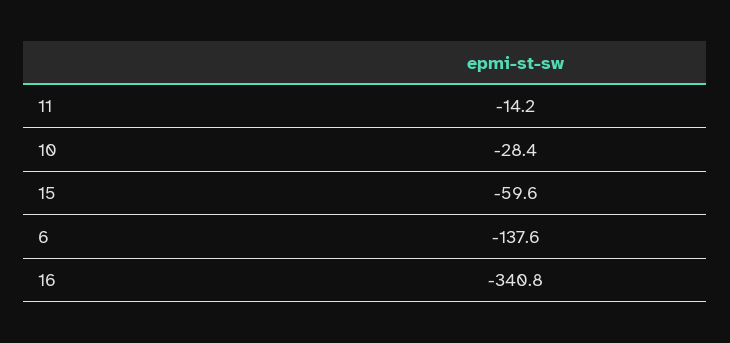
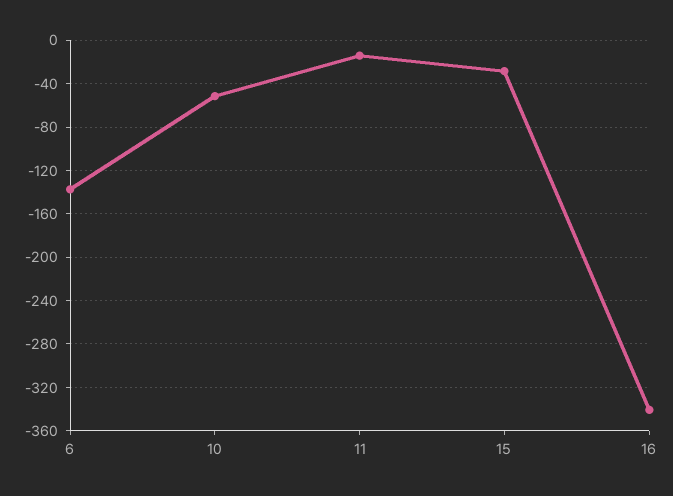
10: -28.4 -> -50
15: -59.6 -> -30

